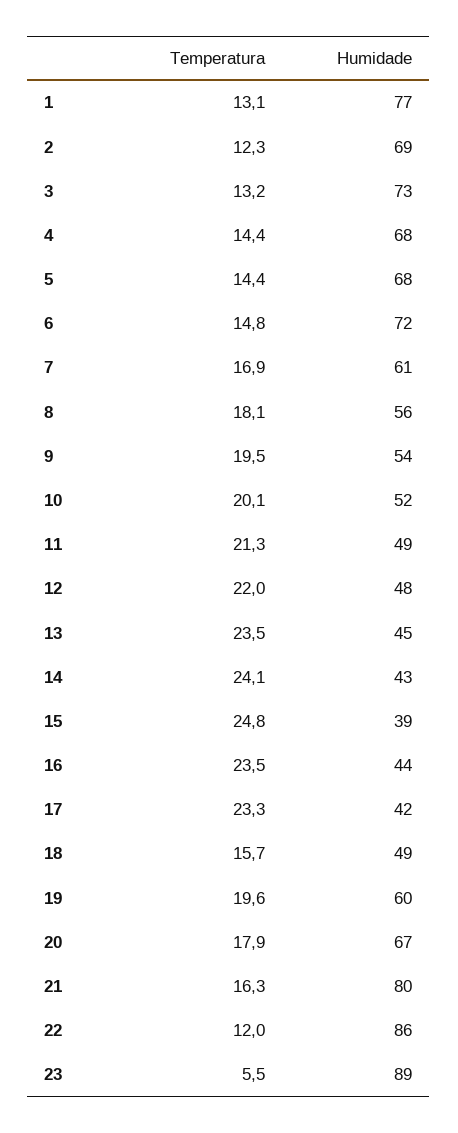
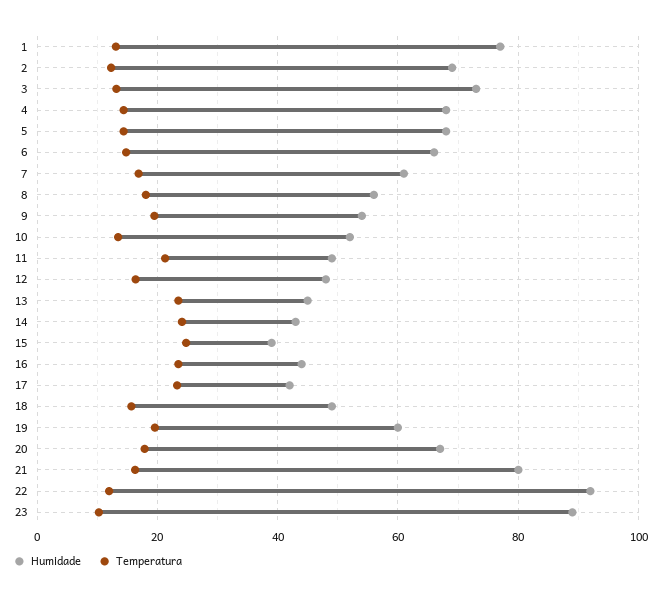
Humidade, 6: 72 -> 66
Temperatura, 10: 20.1 -> 14
Temperatura, 12: 22 -> 16
Humidade, 22: 86 -> 92
Temperatura, 23: 5.5 -> 10

